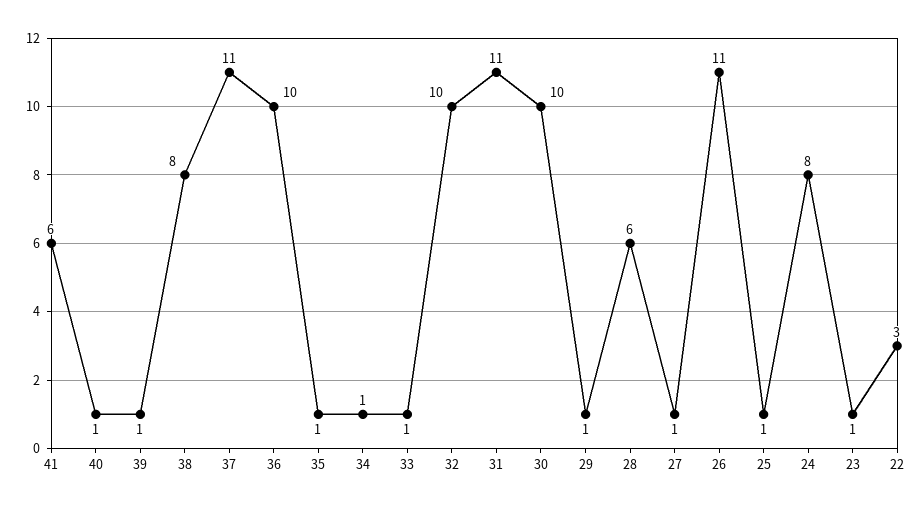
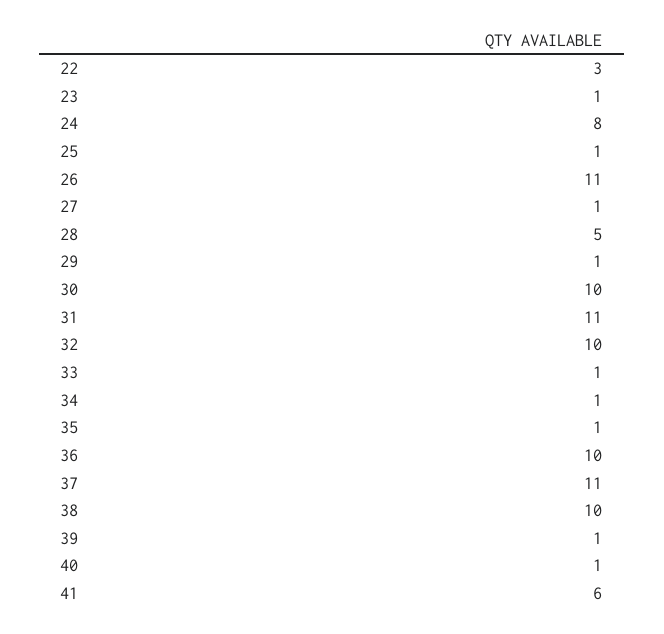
38: 8 -> 10
28: 6 -> 5

